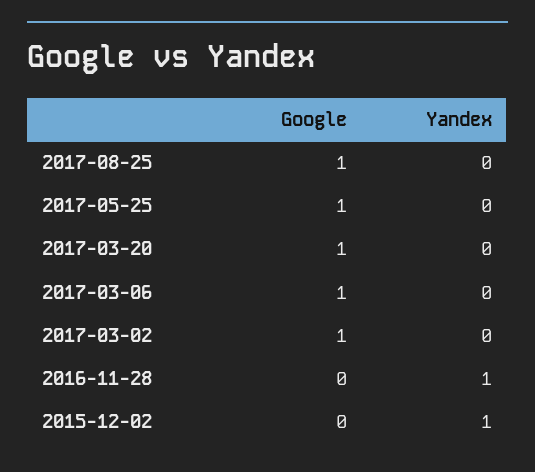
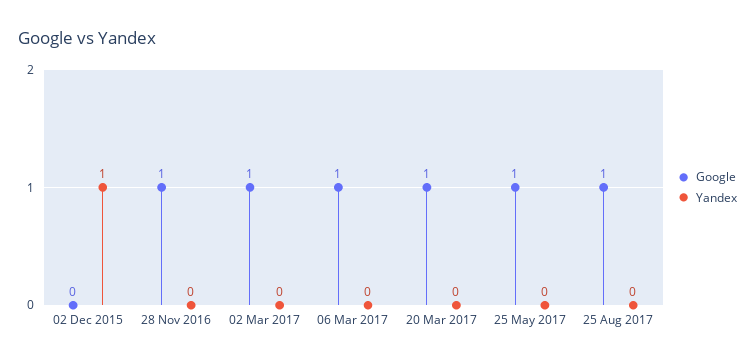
Google, 2016-11-28: 0 -> 1
Yandex, 2016-11-28: 1 -> 0

